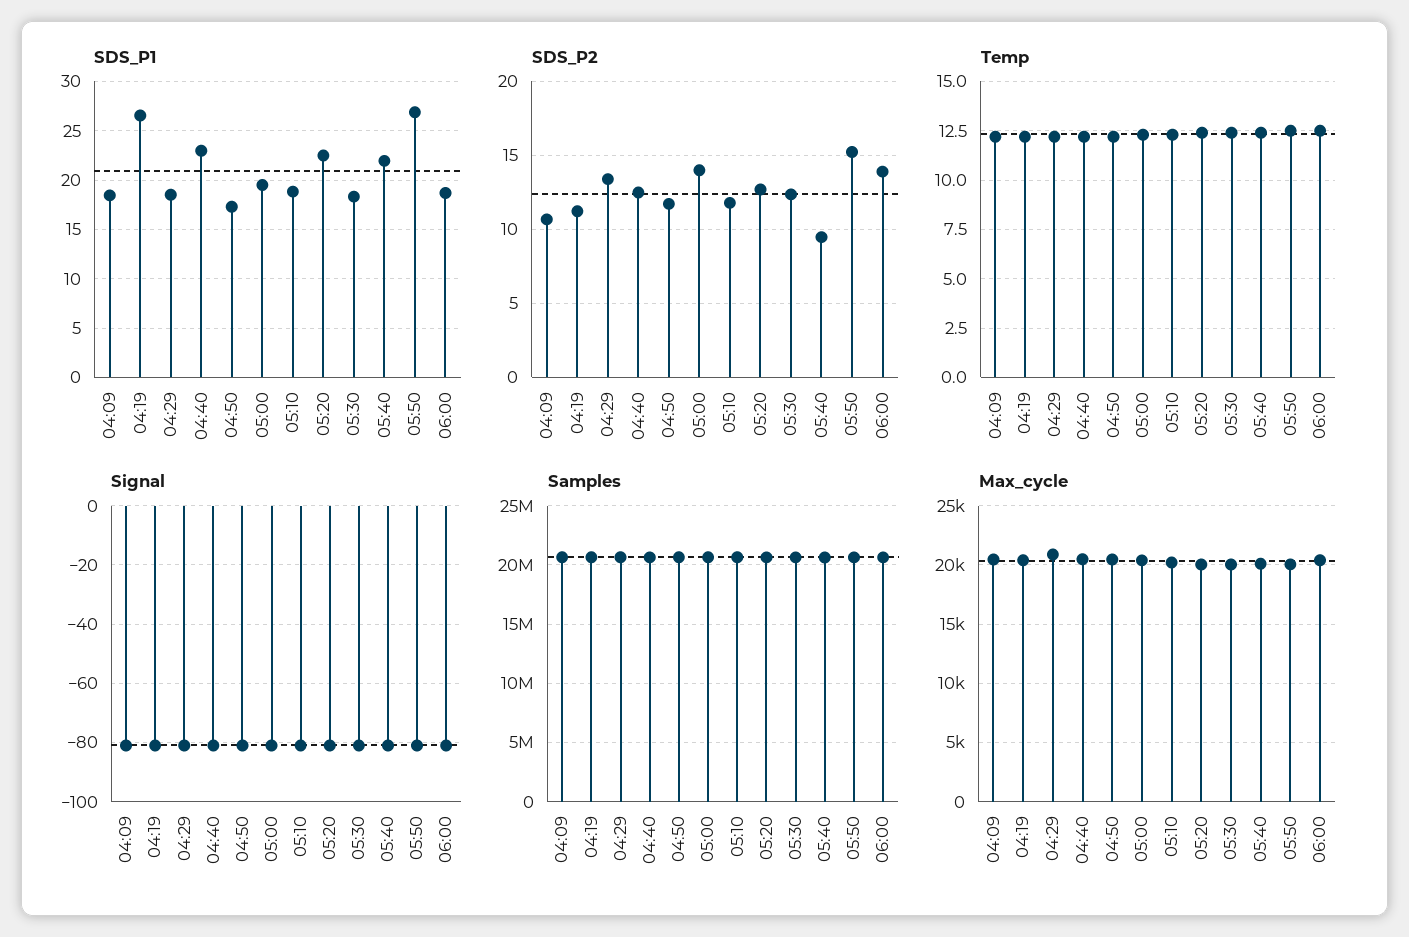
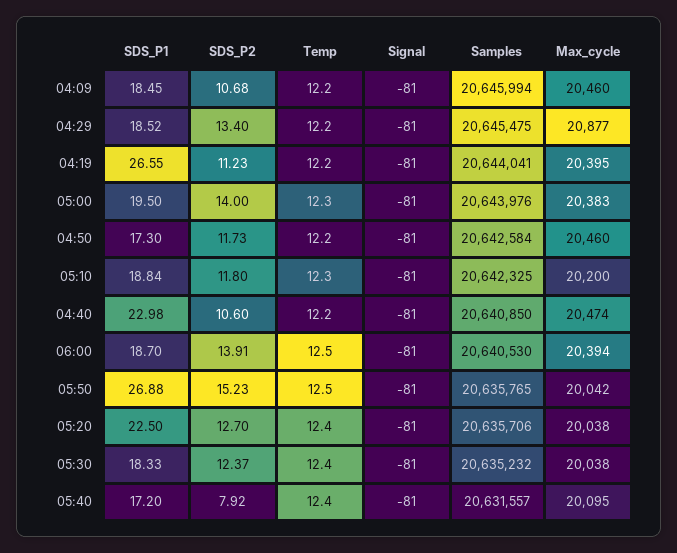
SDS_P1, 05:40: 22 -> 17.2
SDS_P2, 04:40: 12.5 -> 10.6
SDS_P2, 05:40: 9.5 -> 7.92

